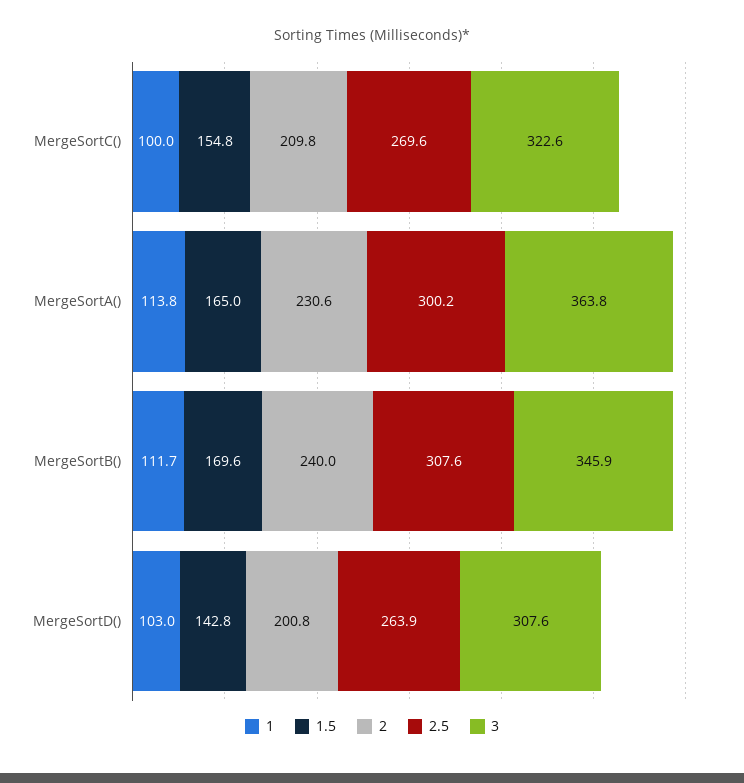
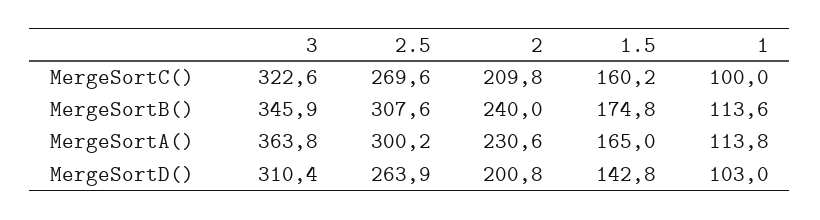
1.5, MergeSortC(): 154.8 -> 160.2
1, MergeSortB(): 111.7 -> 113.6
1.5, MergeSortB(): 169.6 -> 174.8
3, MergeSortD(): 307.6 -> 310.4

